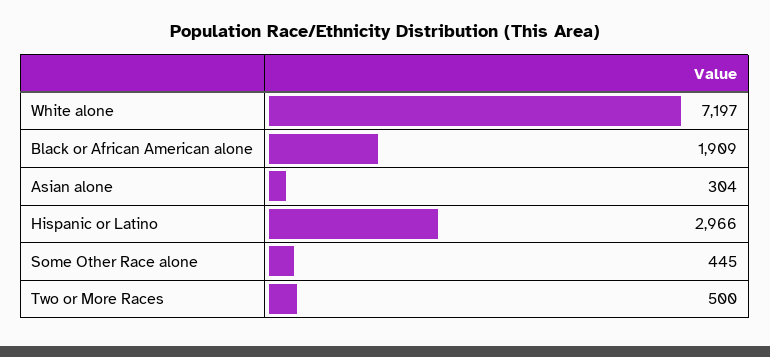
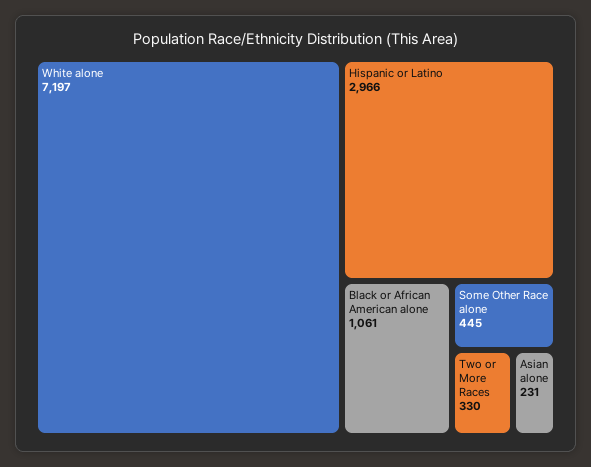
Black or African American alone: 1909 -> 1061
Asian alone: 304 -> 231
Two or More Races: 500 -> 330

